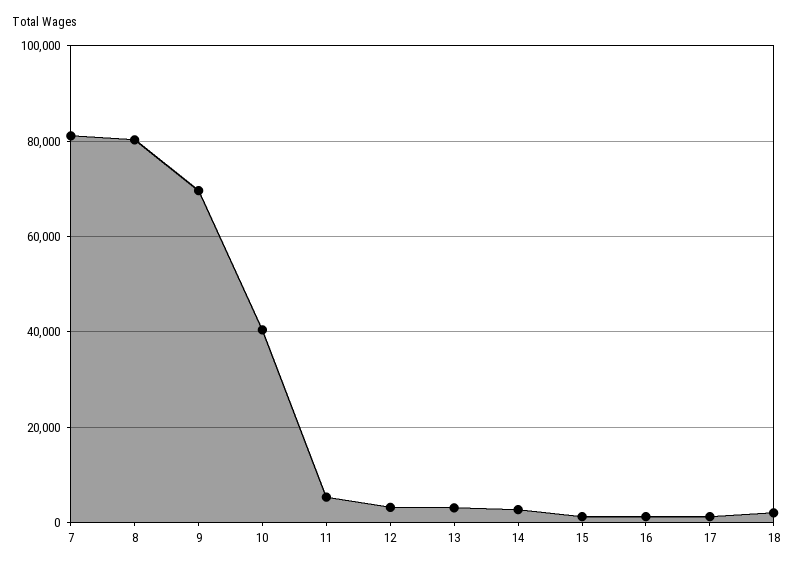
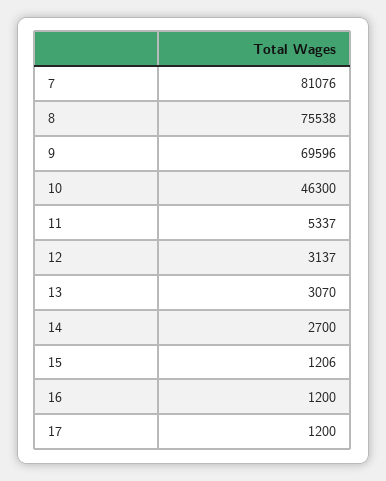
8: 80000 -> 75538
10: 40000 -> 46300
18: 2000 -> none

